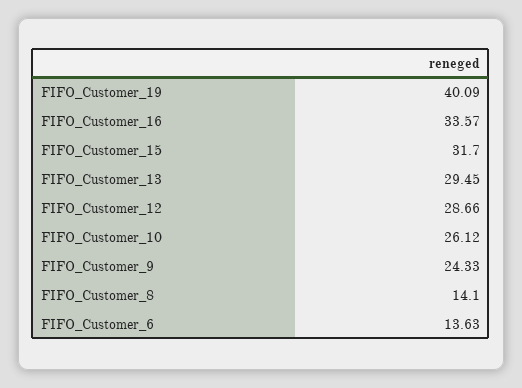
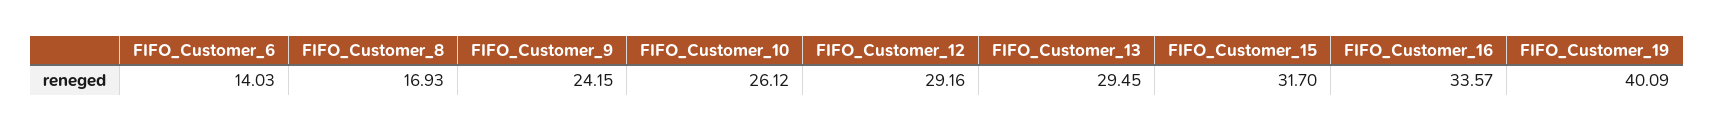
FIFO_Customer_12: 28.66 -> 29.16
FIFO_Customer_9: 24.33 -> 24.15
FIFO_Customer_8: 14.1 -> 16.93
FIFO_Customer_6: 13.63 -> 14.03

